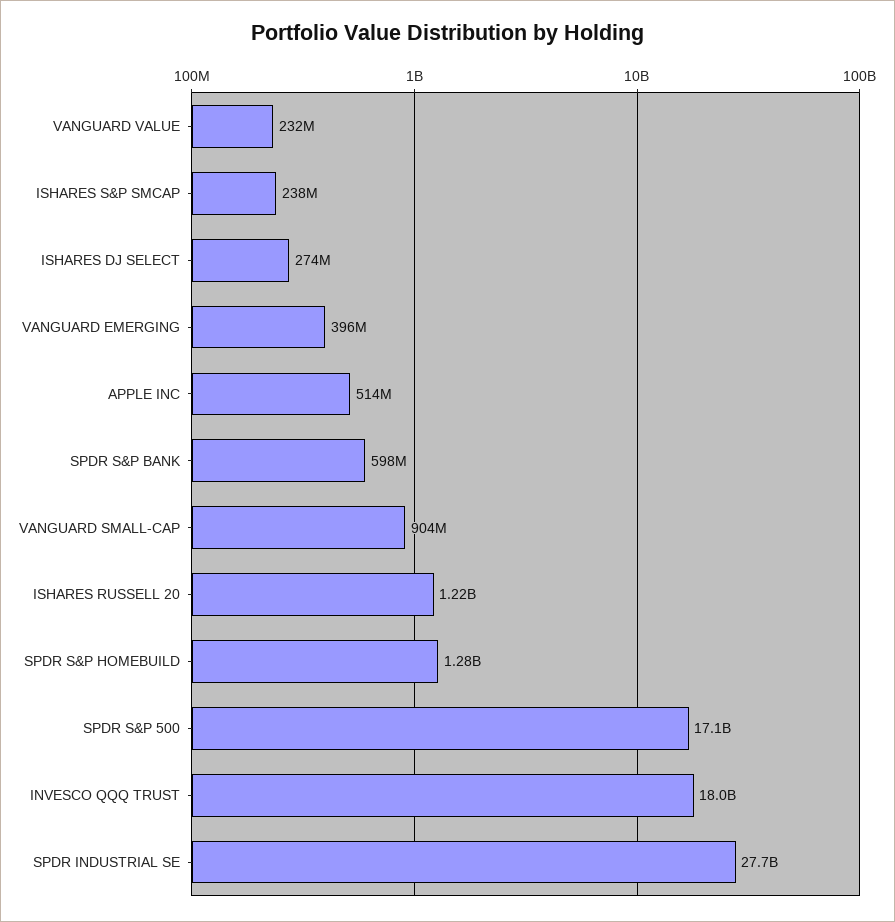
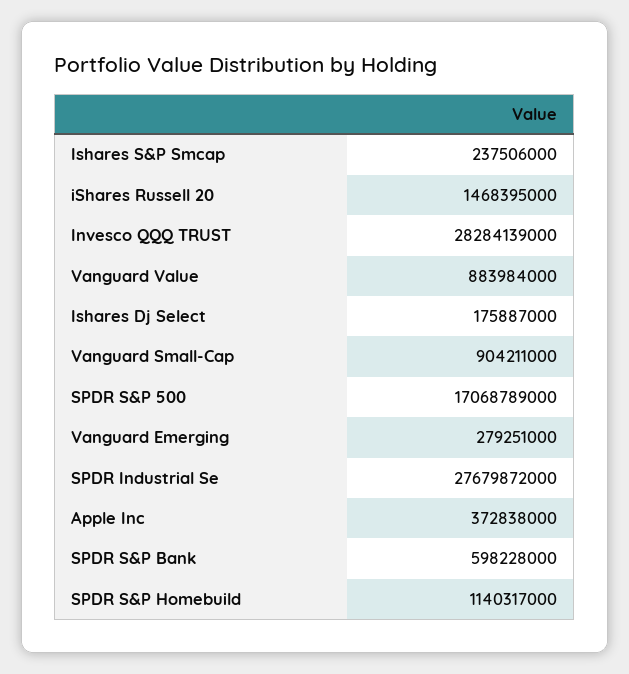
VANGUARD VALUE: 232000000 -> 883984000
ISHARES DJ SELECT: 274000000 -> 175887000
VANGUARD EMERGING: 396000000 -> 279251000
APPLE INC: 514000000 -> 372838000
ISHARES RUSSELL 20: 1220000000 -> 1468395000
SPDR S&P HOMEBUILD: 1280000000 -> 1140317000
INVESCO QQQ TRUST: 18000000000 -> 28284139000

